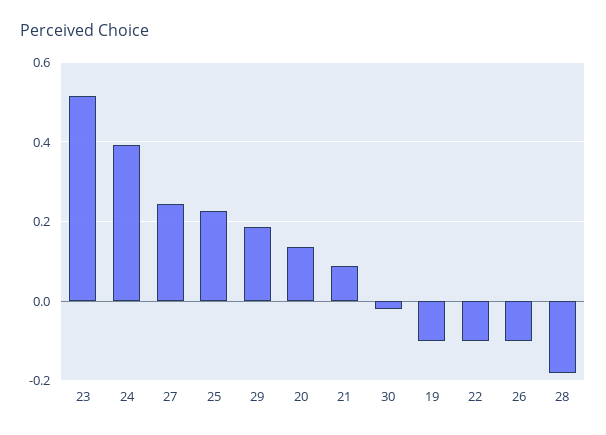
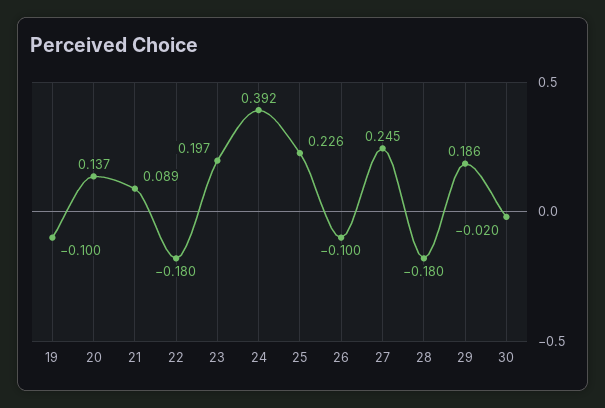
23: 0.52 -> 0.197
22: -0.1 -> -0.18

